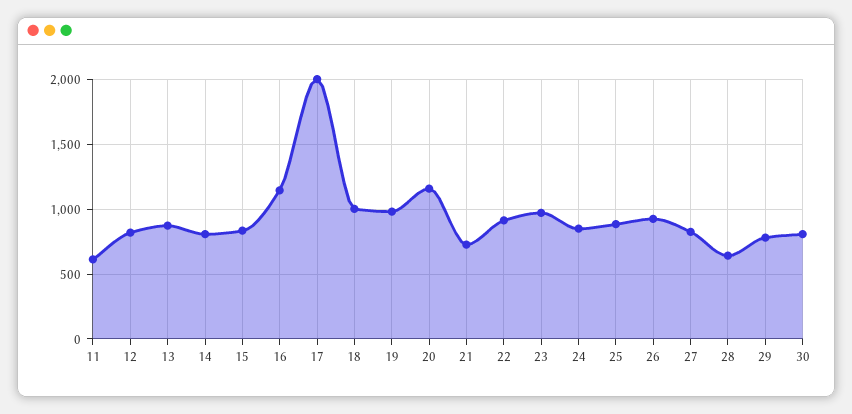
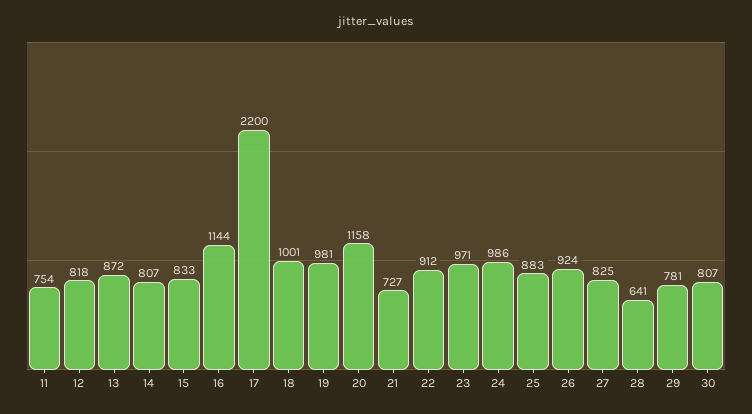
11: 600 -> 754
17: 2000 -> 2200
24: 850 -> 986

